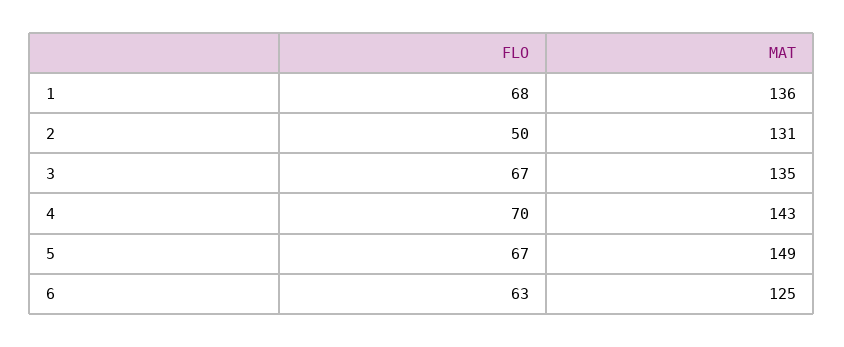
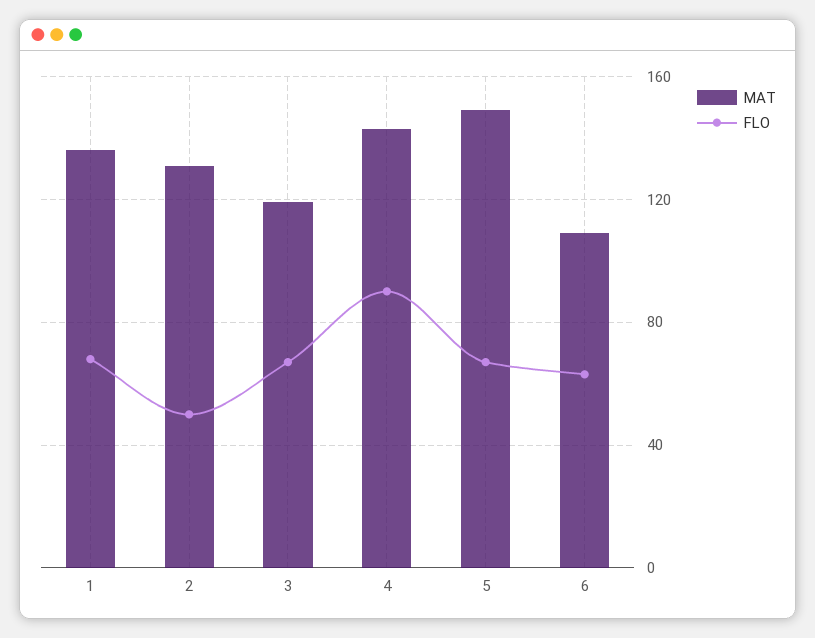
MAT, 3: 135 -> 120
FLO, 4: 70 -> 90
MAT, 6: 125 -> 110

